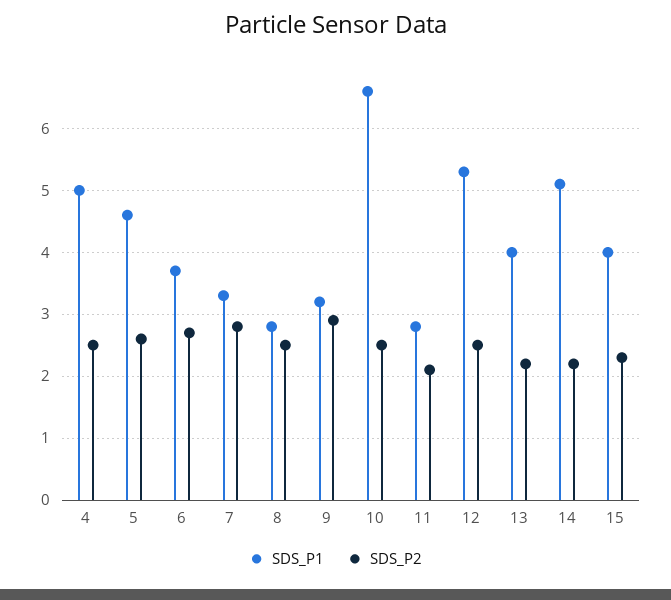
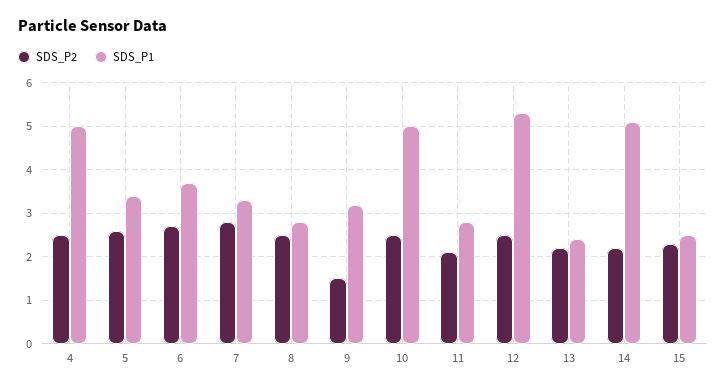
SDS_P1, 5: 4.6 -> 3.5
SDS_P2, 9: 2.9 -> 1.5
SDS_P1, 10: 6.6 -> 5
SDS_P1, 13: 4 -> 2.5
SDS_P1, 15: 4 -> 2.5

